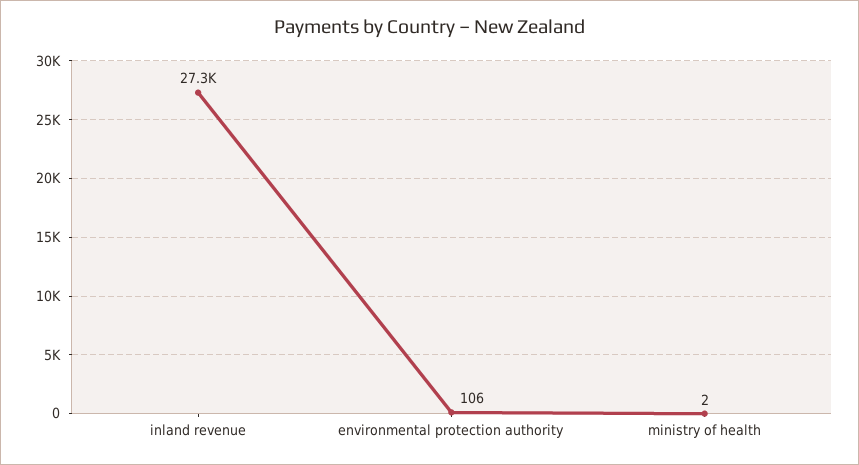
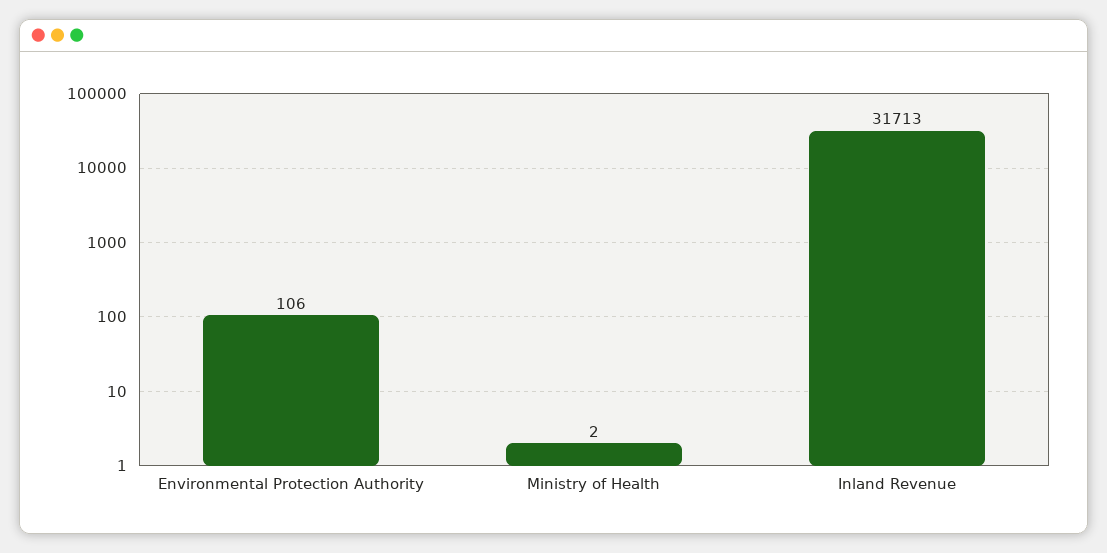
inland revenue: 27300 -> 31713

